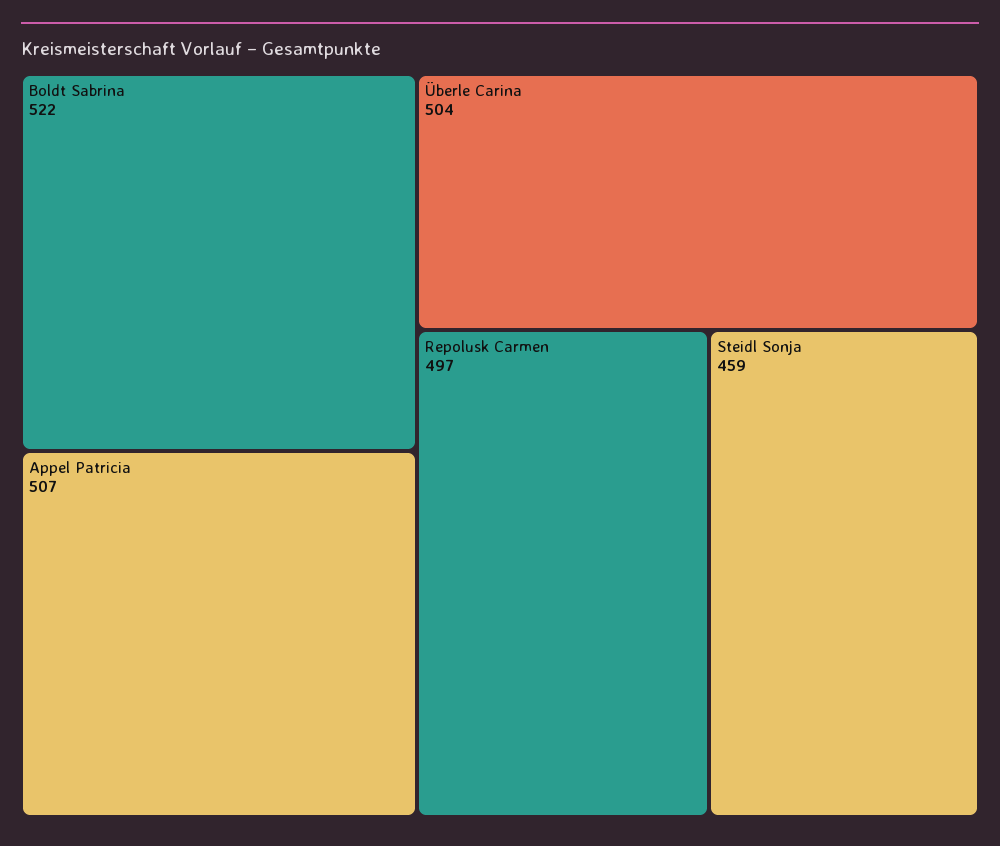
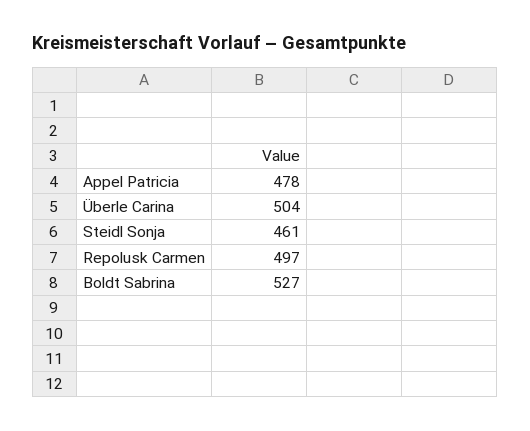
Boldt Sabrina: 522 -> 527
Appel Patricia: 507 -> 478
Steidl Sonja: 459 -> 461

